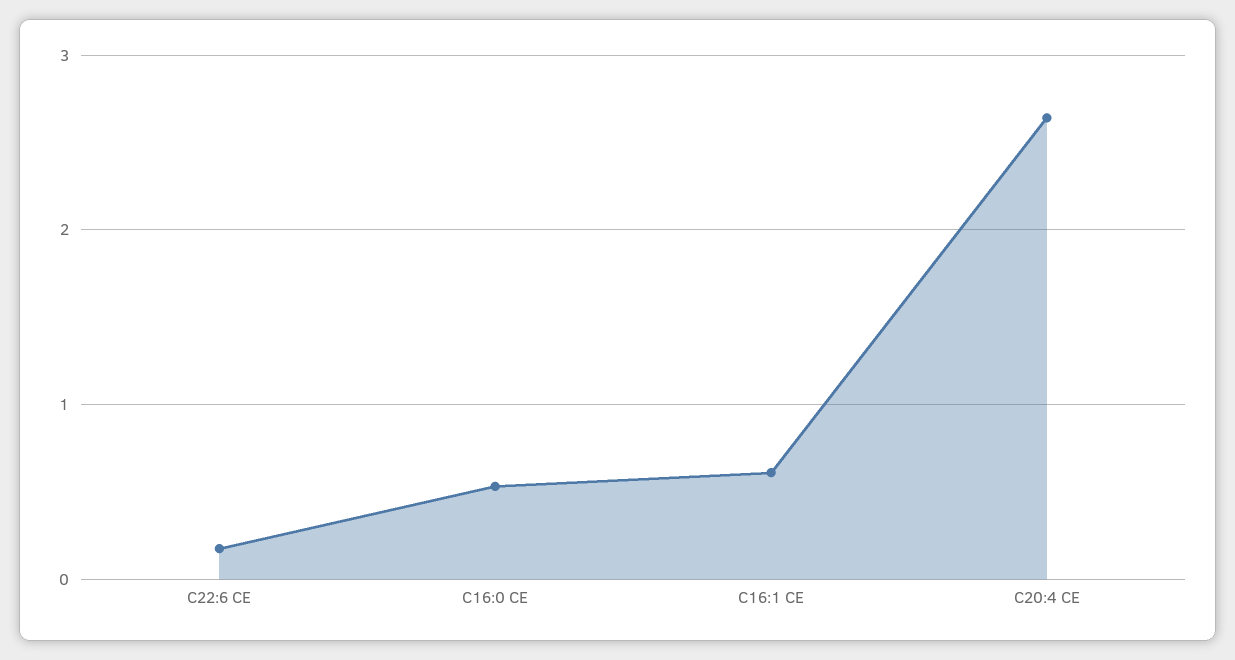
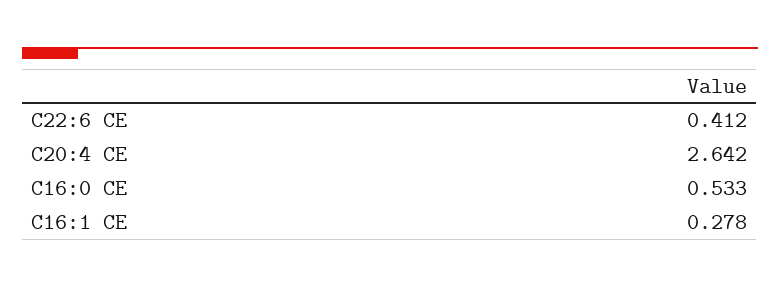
C22:6 CE: 0.2 -> 0.412
C16:1 CE: 0.6 -> 0.278

